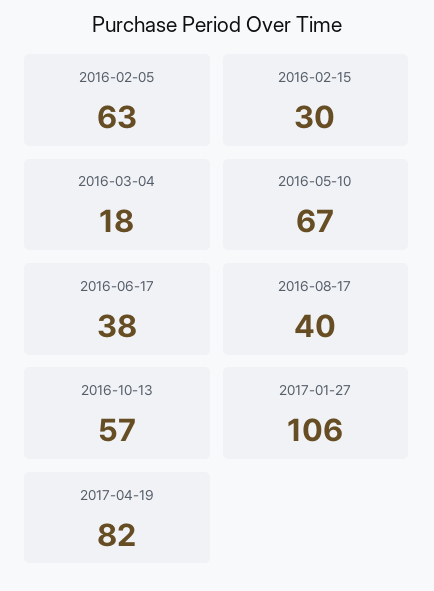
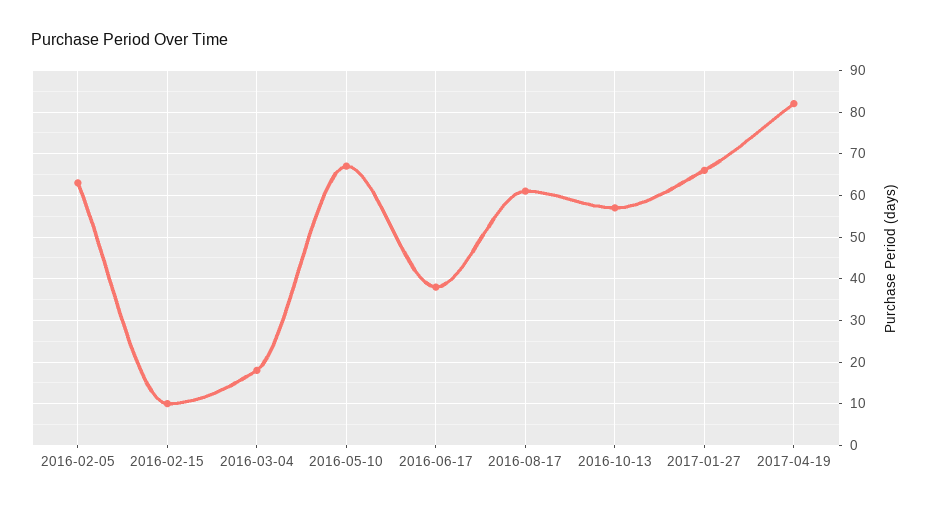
2016-02-15: 30 -> 10
2016-08-17: 40 -> 60
2017-01-27: 106 -> 65

